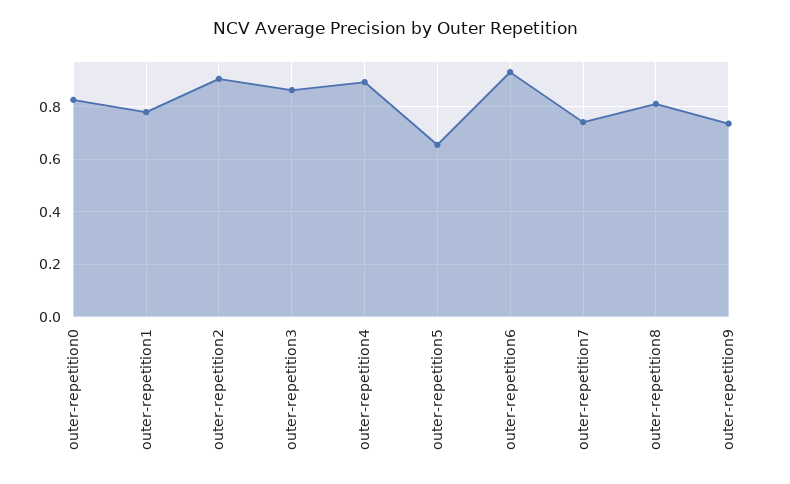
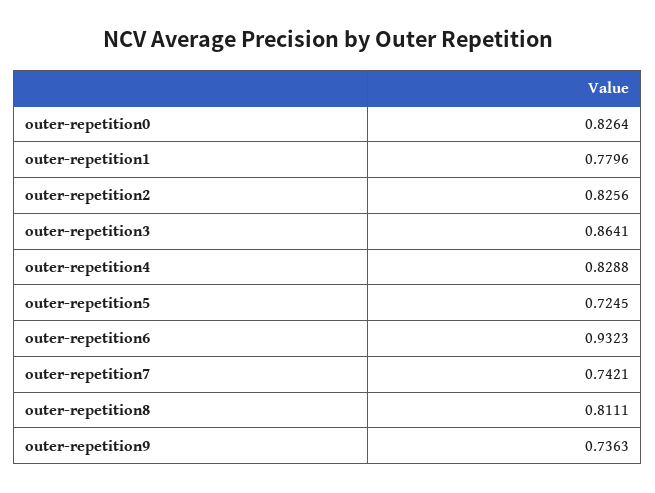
outer-repetition2: 0.9 -> 0.8256
outer-repetition4: 0.9 -> 0.8288
outer-repetition5: 0.65 -> 0.7245

